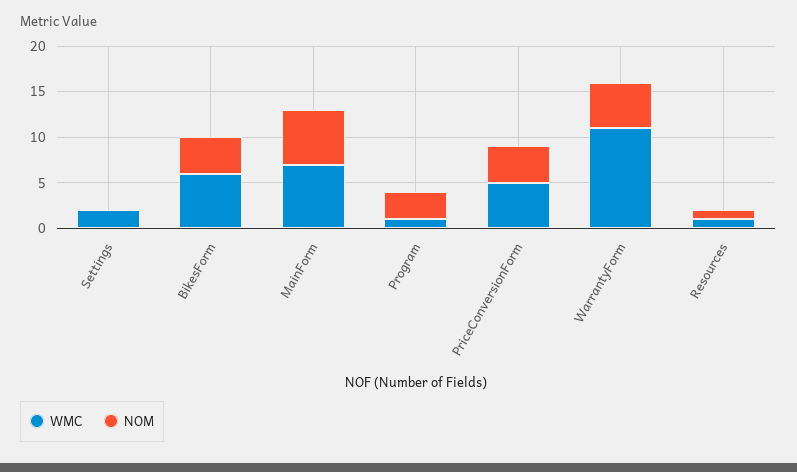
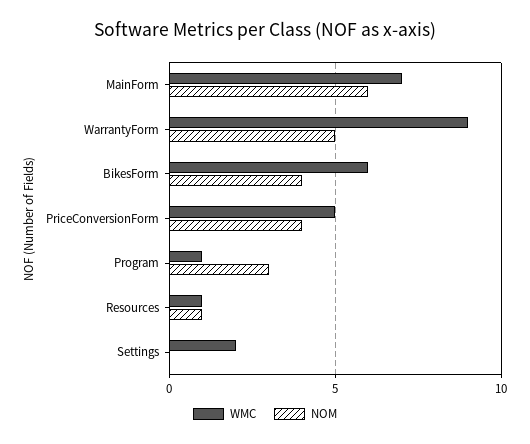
WMC, WarrantyForm: 11 -> 9

